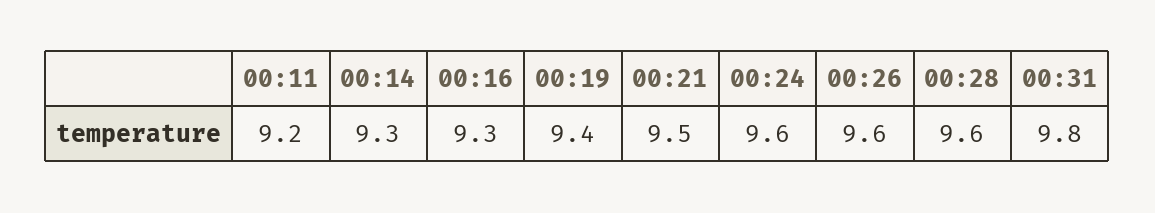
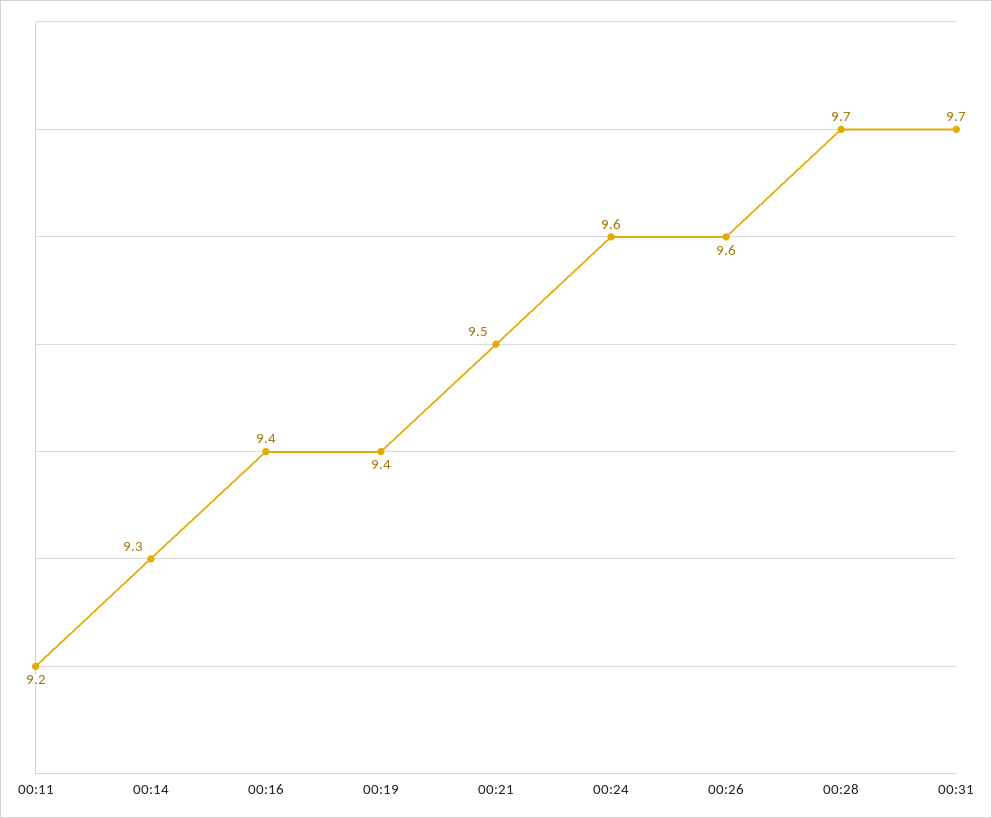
00:16: 9.3 -> 9.4
00:28: 9.6 -> 9.7
00:31: 9.8 -> 9.7

